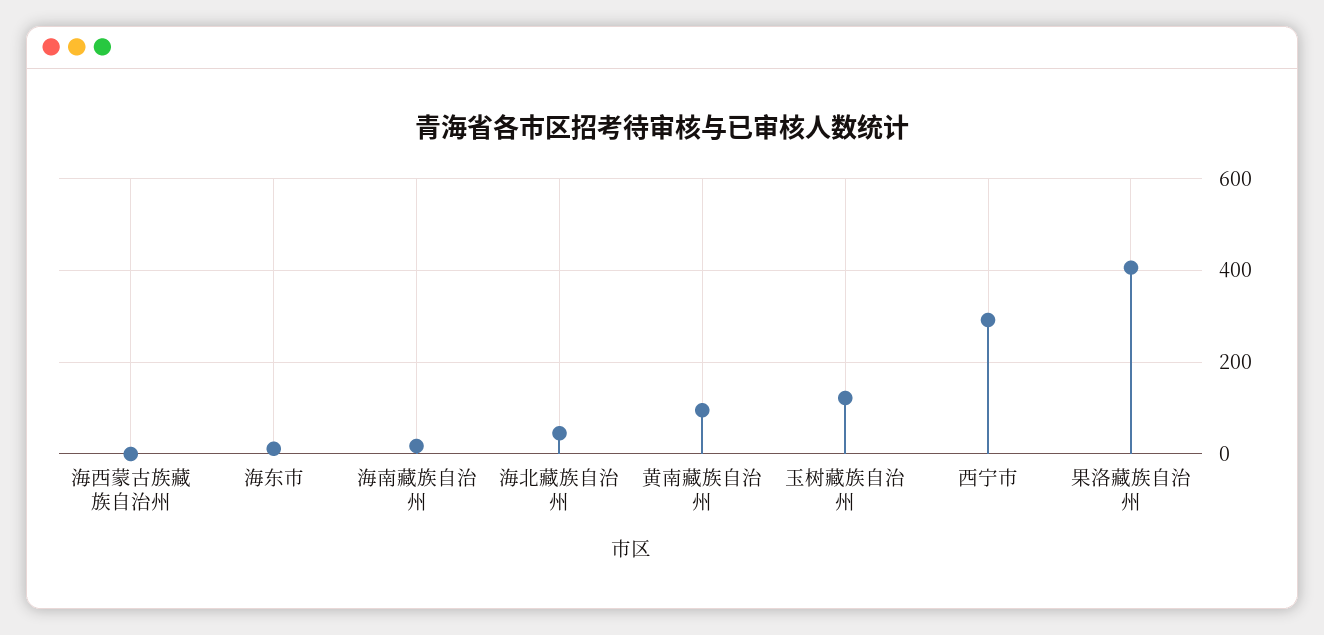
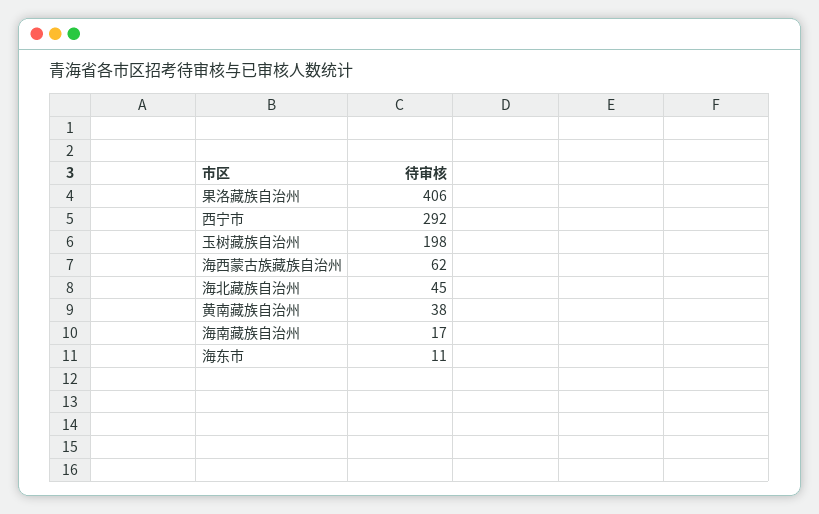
海西蒙古族藏族自治州: 0 -> 62
黄南藏族自治州: 100 -> 38
玉树藏族自治州: 120 -> 198

